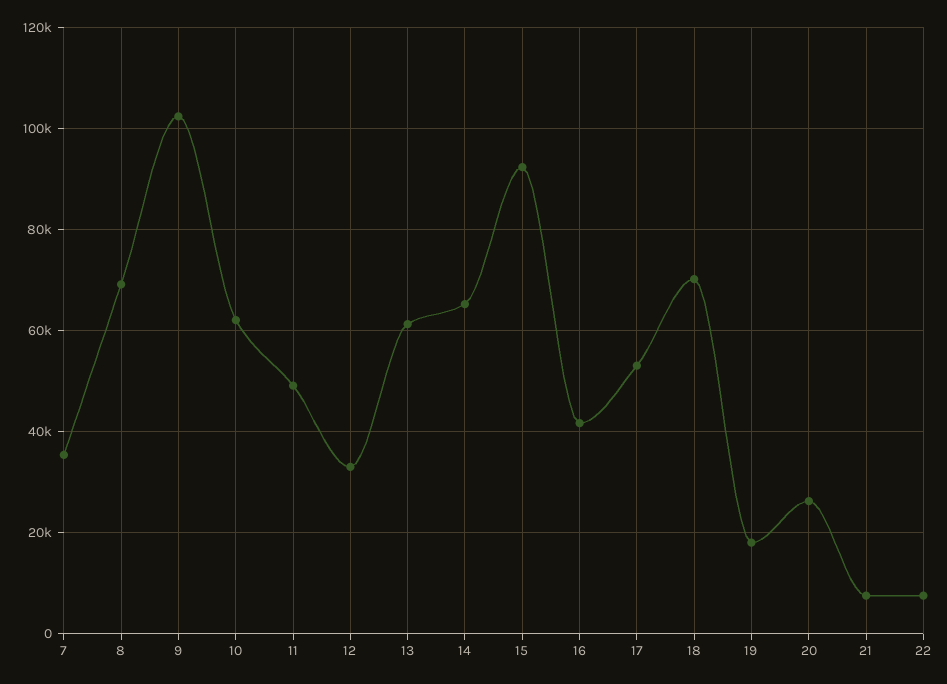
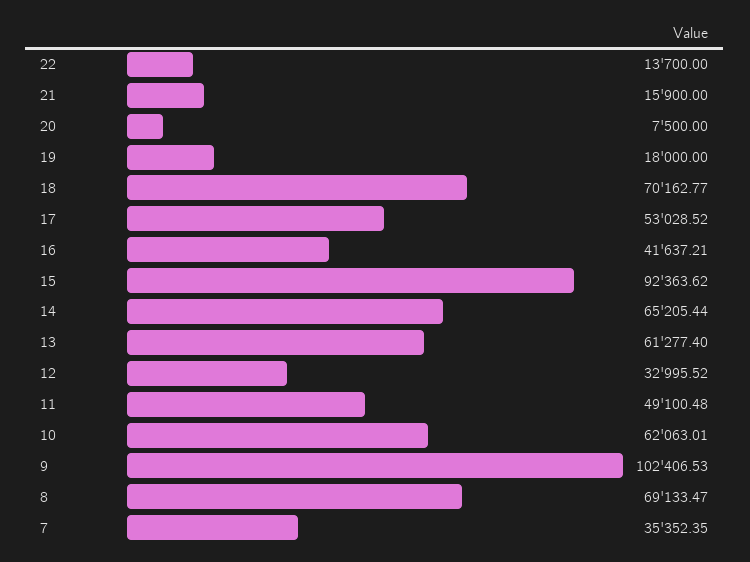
20: 26000 -> 7500
21: 8000 -> 15900
22: 8000 -> 13700

